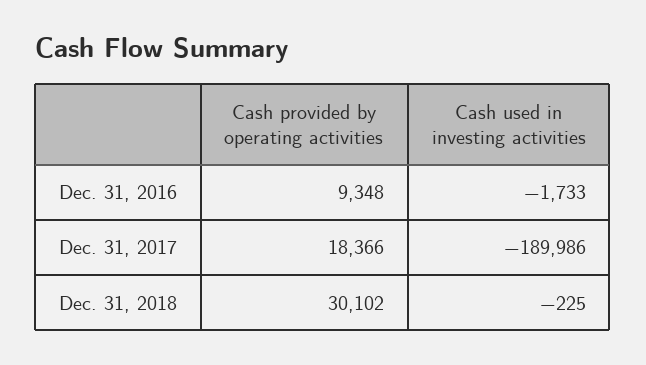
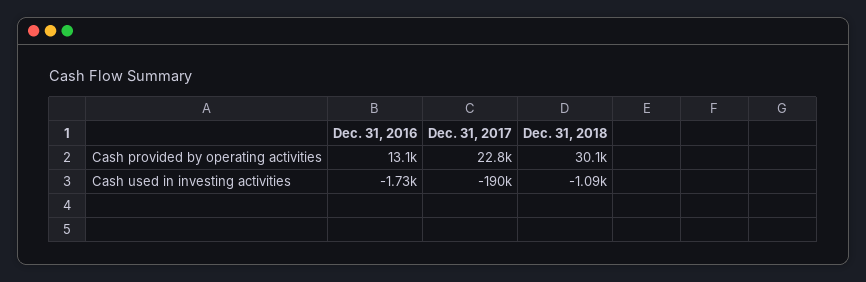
Cash provided by operating activities, Dec. 31, 2016: 9348 -> 13100
Cash provided by operating activities, Dec. 31, 2017: 18366 -> 22800
Cash used in investing activities, Dec. 31, 2018: -225 -> -1090

